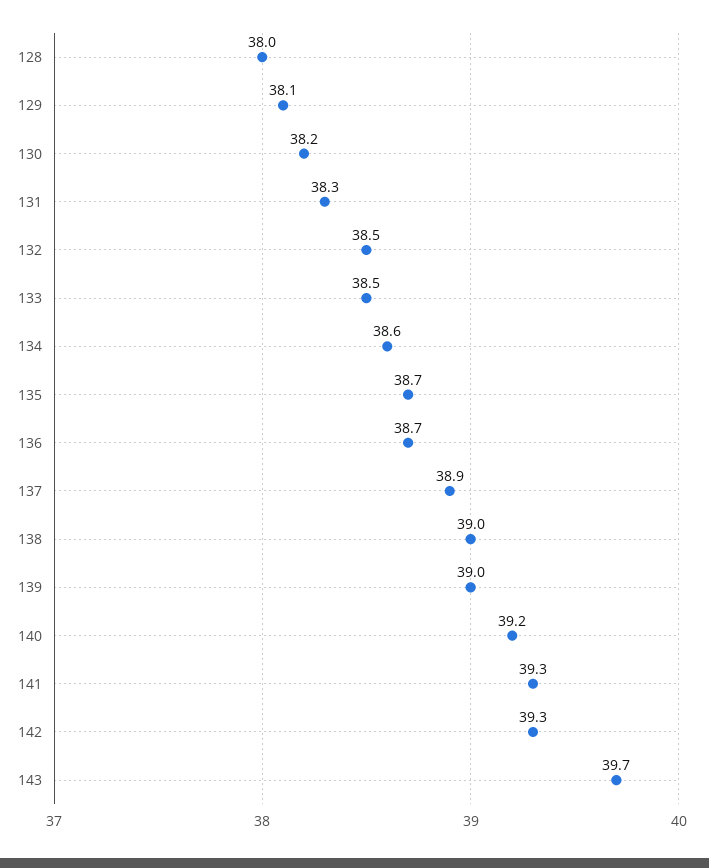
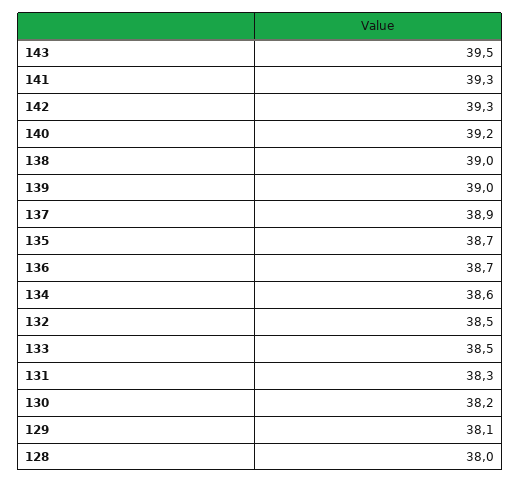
143: 39.7 -> 39.5

